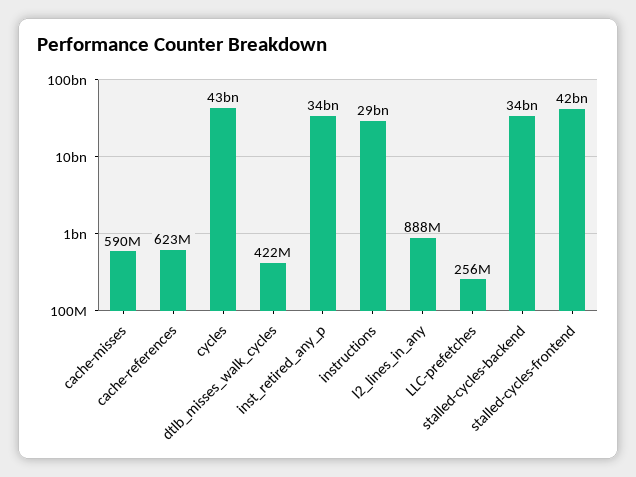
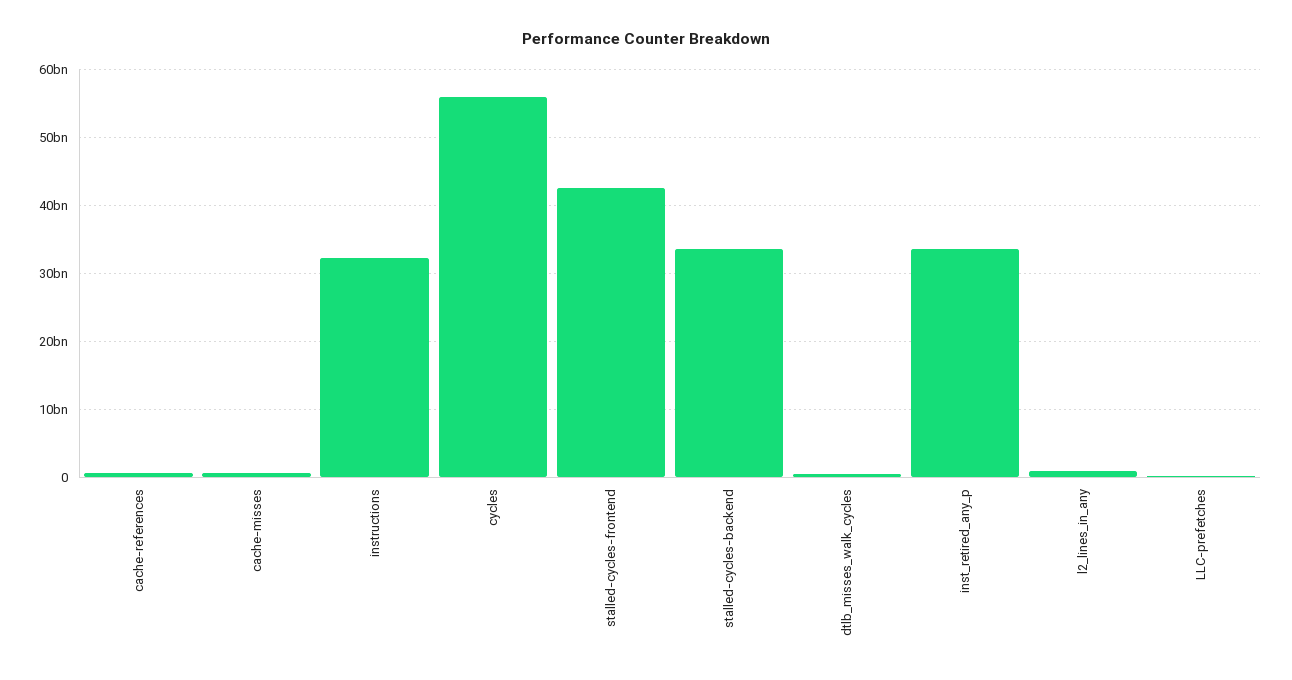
cycles: 43000000000 -> 56000000000
instructions: 29000000000 -> 32000000000

